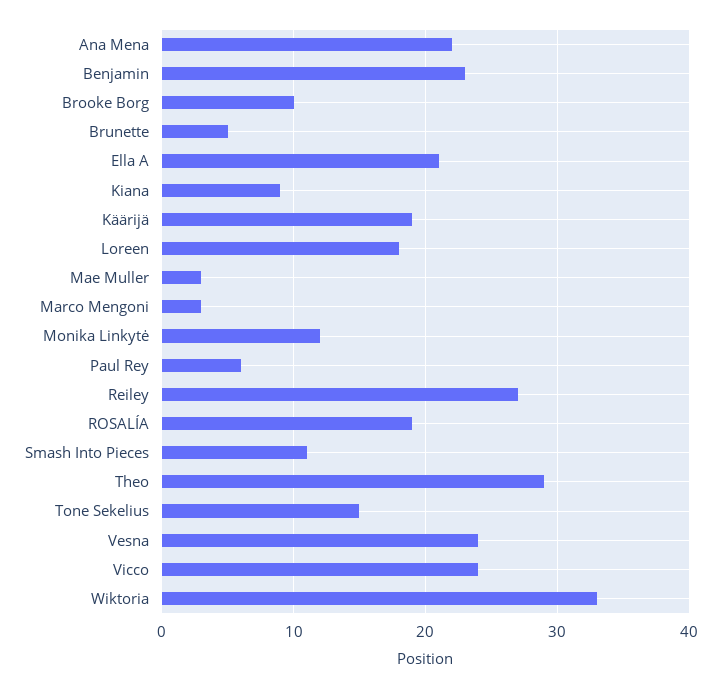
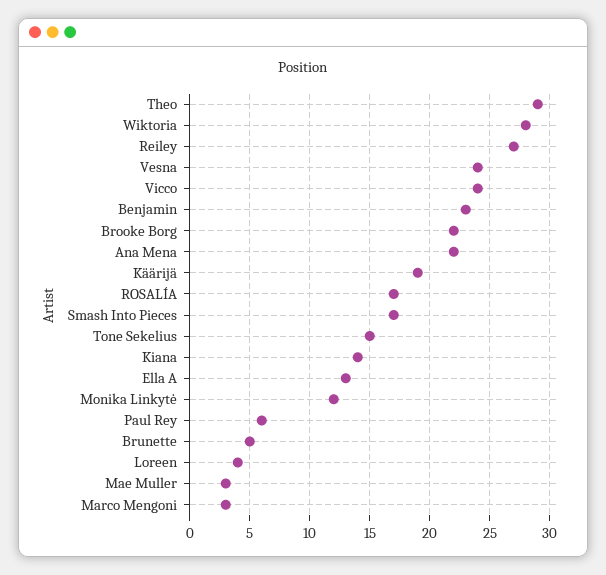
Brooke Borg: 10 -> 22
Ella A: 21 -> 13
Kiana: 9 -> 14
Loreen: 18 -> 4
ROSALÍA: 19 -> 17
Smash Into Pieces: 11 -> 17
Wiktoria: 33 -> 28

